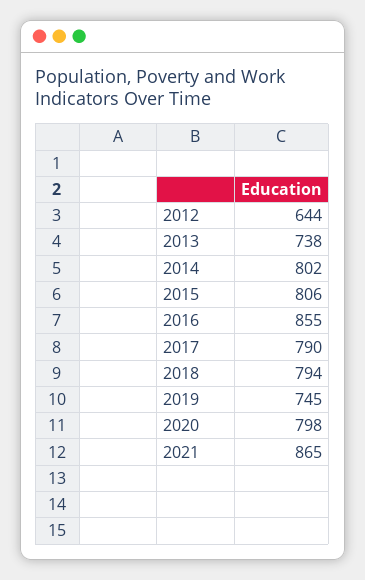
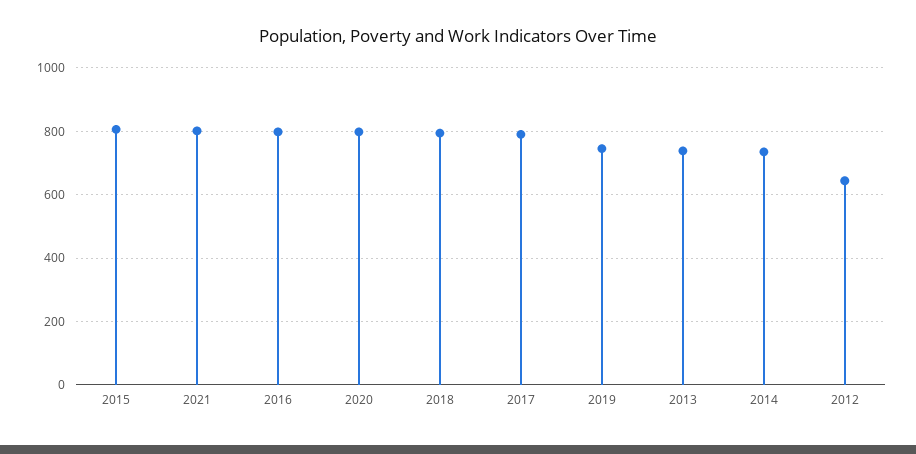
2014: 802 -> 740
2016: 855 -> 800
2021: 865 -> 800

